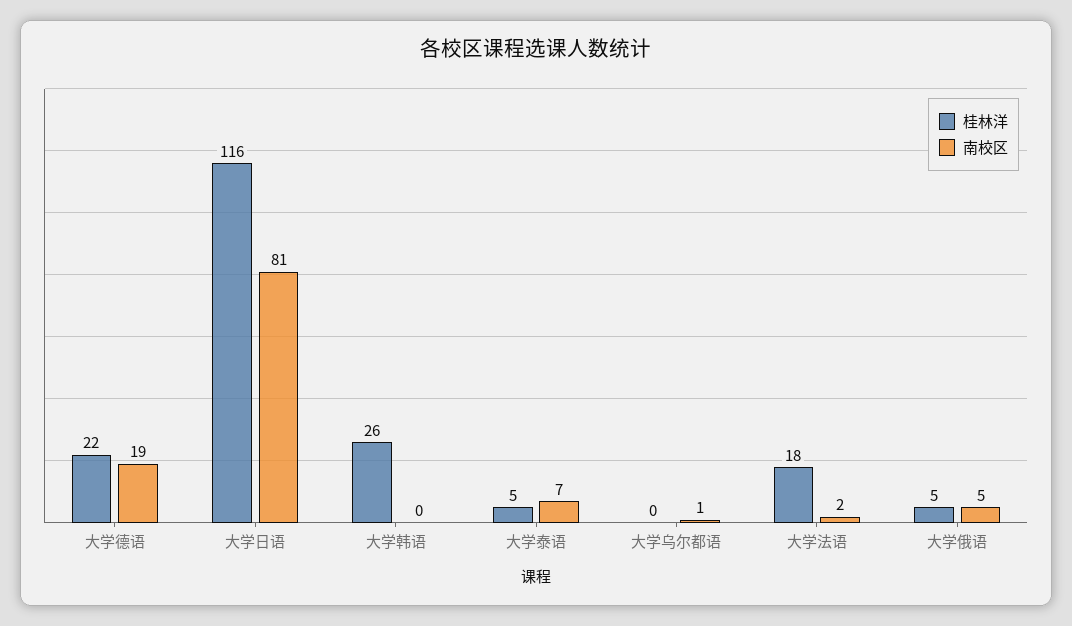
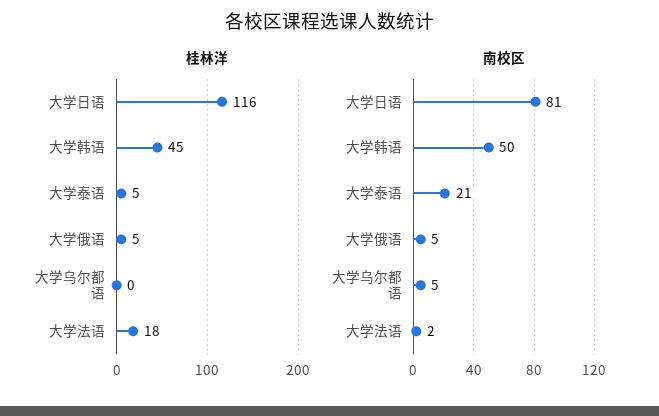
桂林洋, 大学德语: 22 -> none
南校区, 大学德语: 19 -> none
桂林洋, 大学韩语: 26 -> 45
南校区, 大学韩语: 0 -> 50
南校区, 大学泰语: 7 -> 21
南校区, 大学乌尔都语: 1 -> 5

